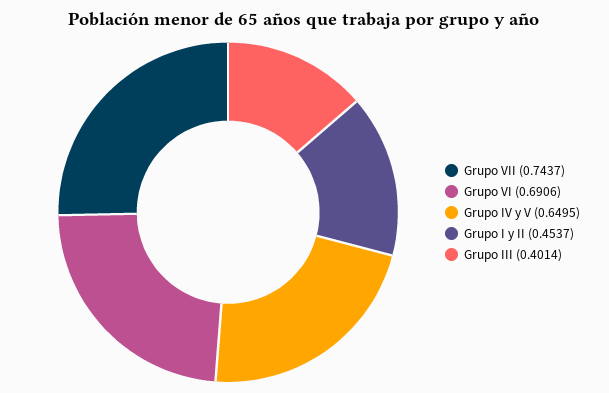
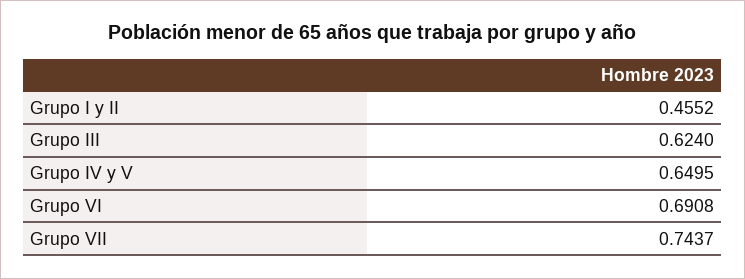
Grupo VI: 0.6906 -> 0.6908
Grupo I y II: 0.4537 -> 0.4552
Grupo III: 0.4014 -> 0.624

